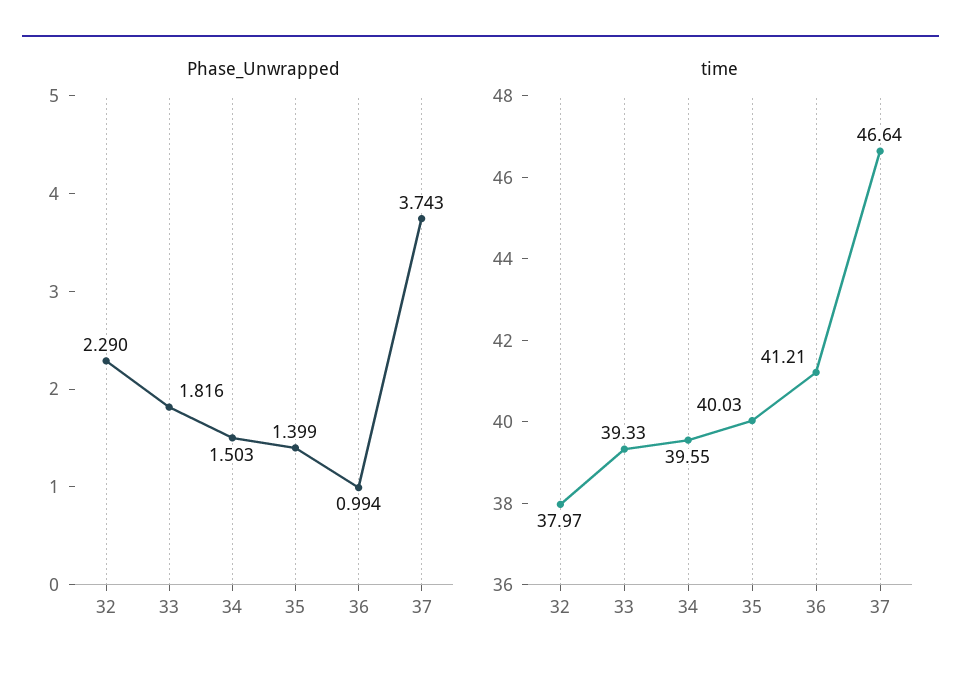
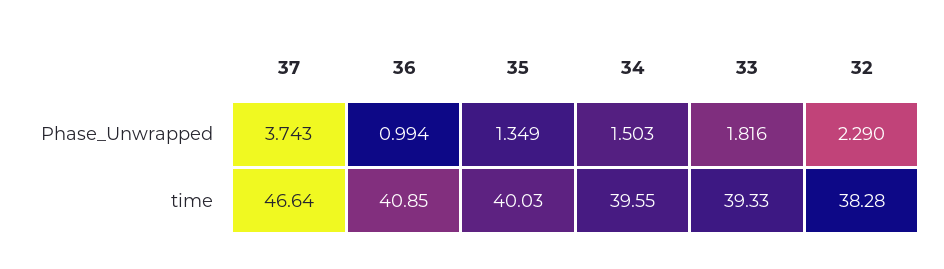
Phase_Unwrapped, 35: 1.399 -> 1.349
time, 32: 37.97 -> 38.28
time, 36: 41.21 -> 40.85

